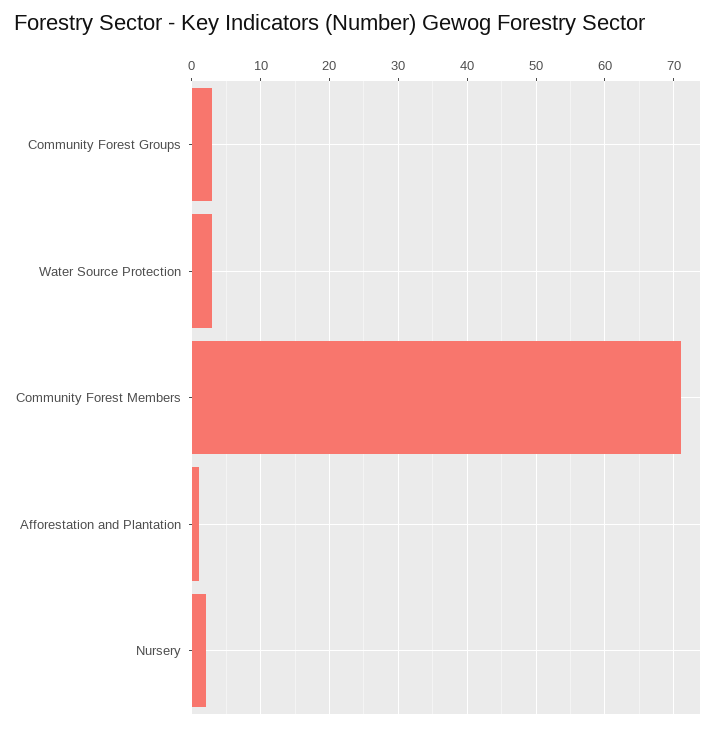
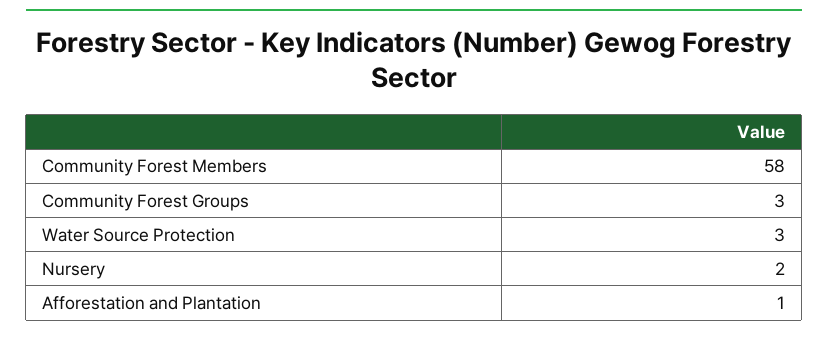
Community Forest Members: 71 -> 58

